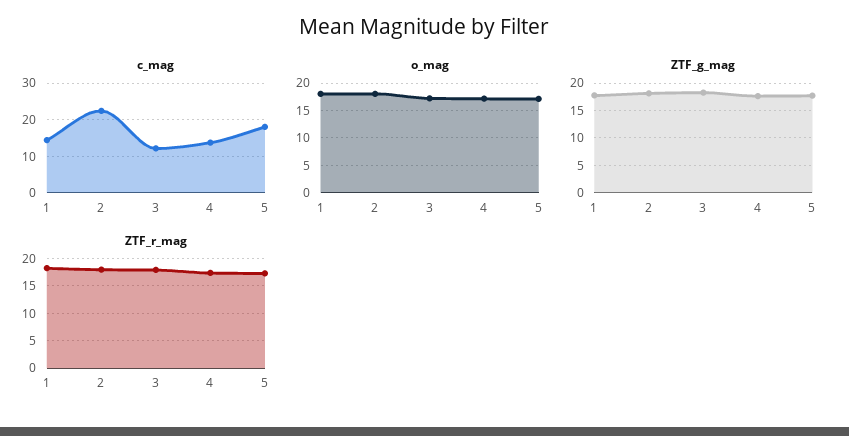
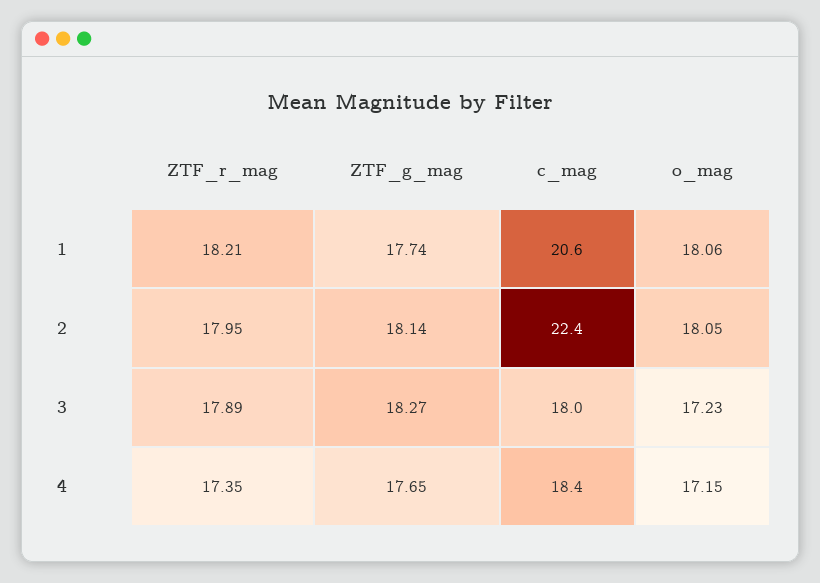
c_mag, 1: 14 -> 20.6
c_mag, 3: 12 -> 18
c_mag, 4: 14 -> 18.4
c_mag, 5: 18 -> none
o_mag, 5: 17.5 -> none
ZTF_g_mag, 5: 17.5 -> none
ZTF_r_mag, 5: 17.5 -> none

